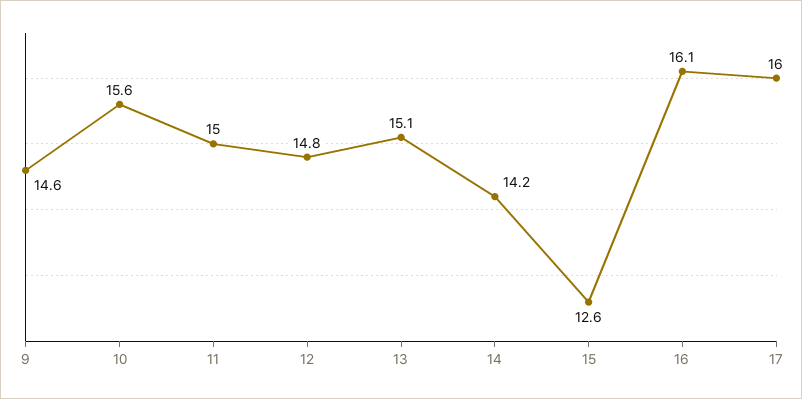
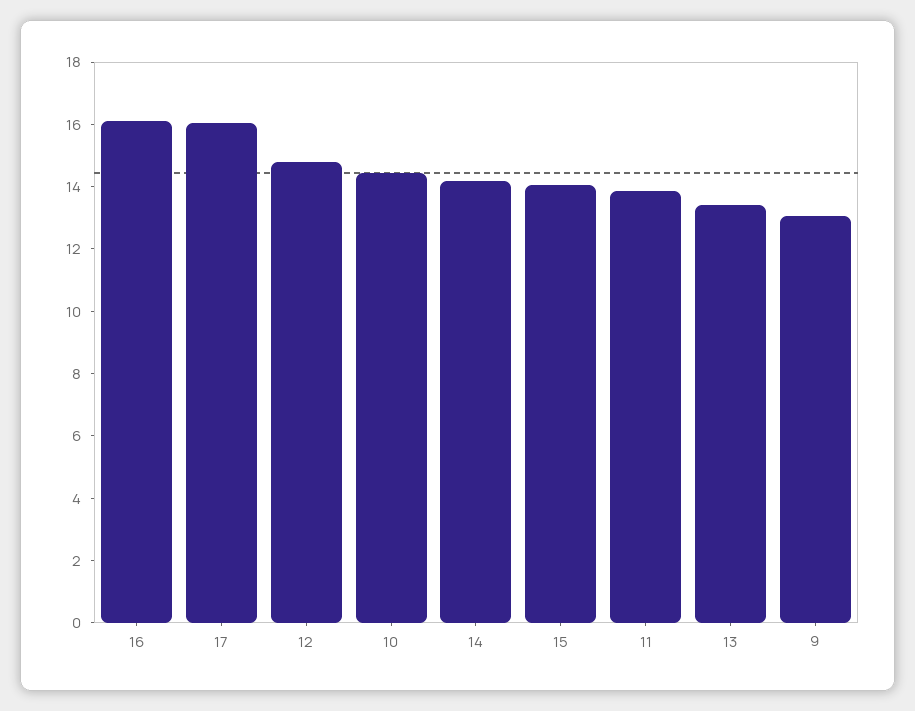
9: 14.6 -> 13
10: 15.6 -> 14.5
11: 15 -> 14
13: 15.1 -> 13.5
15: 12.6 -> 14

